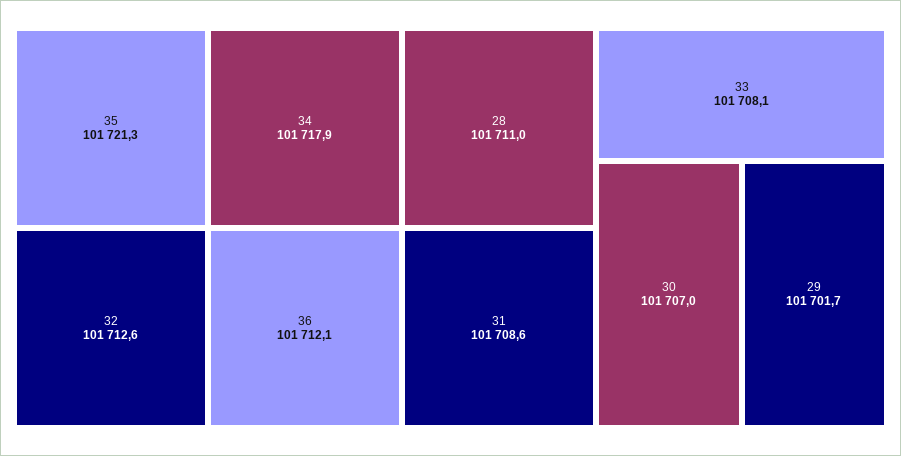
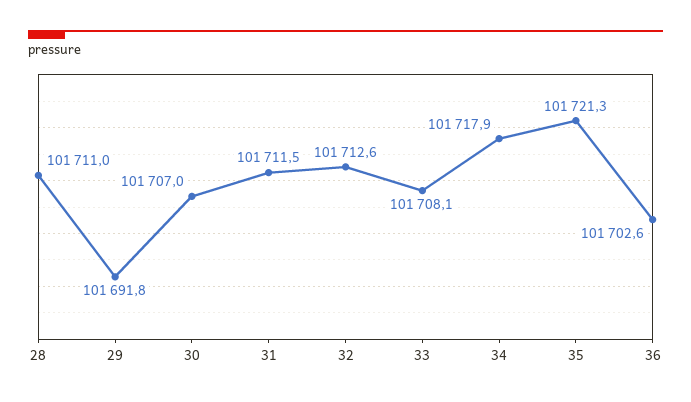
36: 101712.1 -> 101702.6
31: 101708.6 -> 101711.5
29: 101701.7 -> 101691.8

